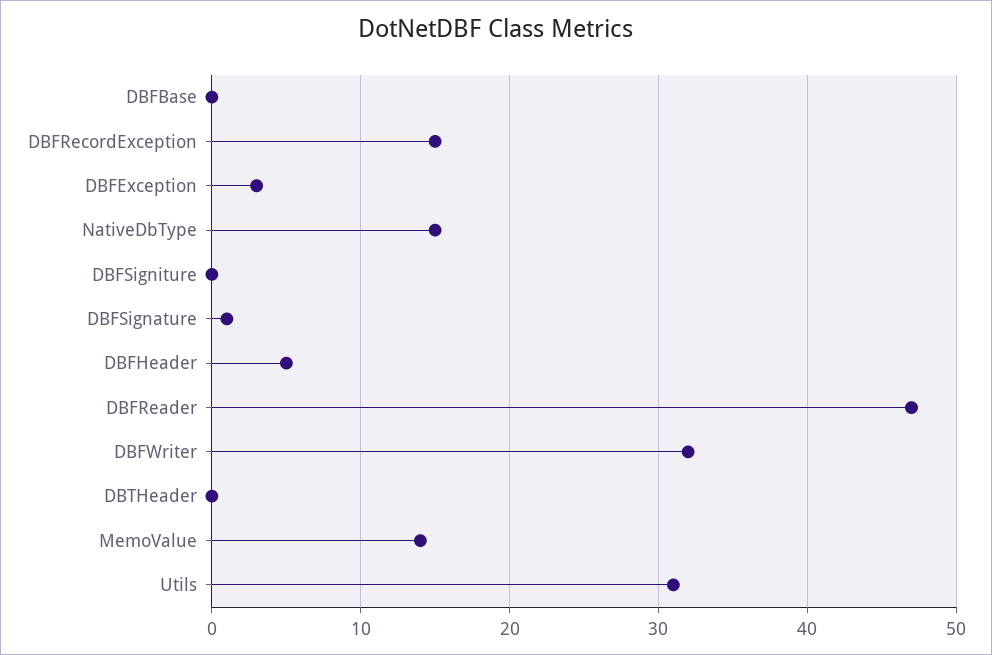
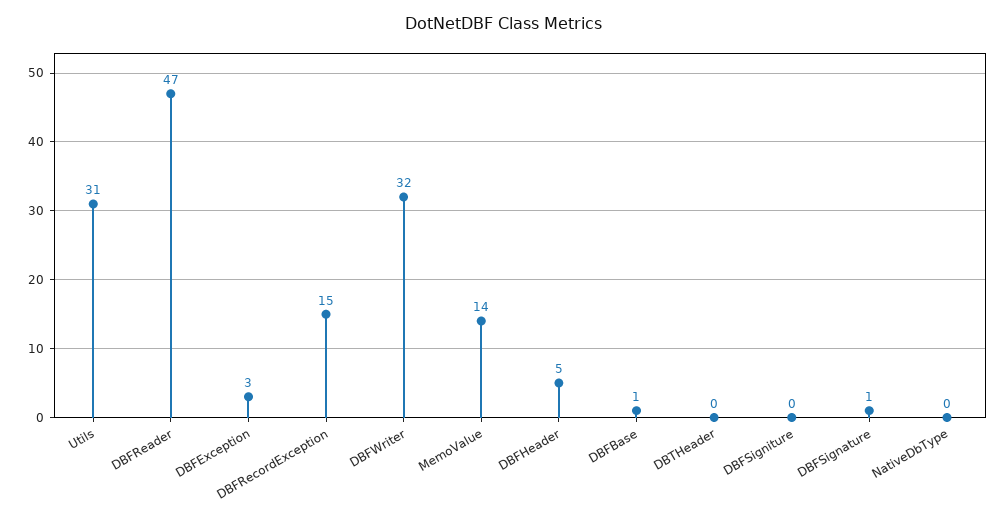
DBFBase: 0 -> 1
NativeDbType: 15 -> 0

